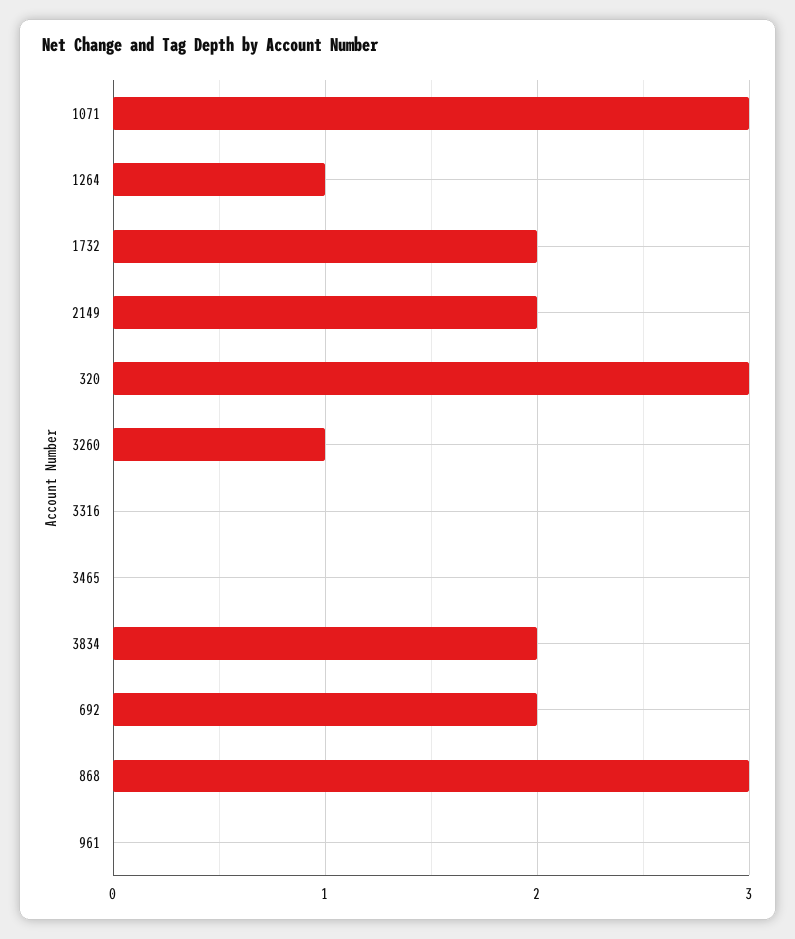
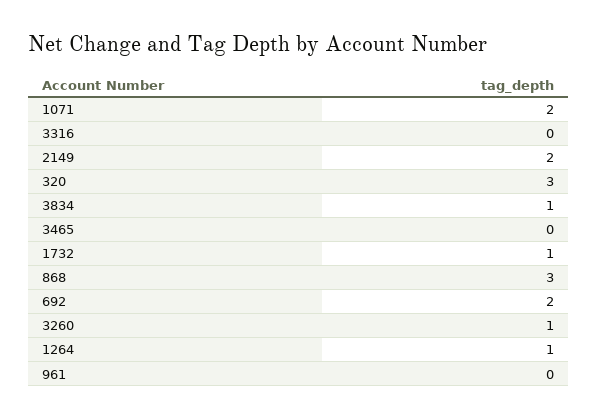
1071: 3 -> 2
1732: 2 -> 1
3834: 2 -> 1

